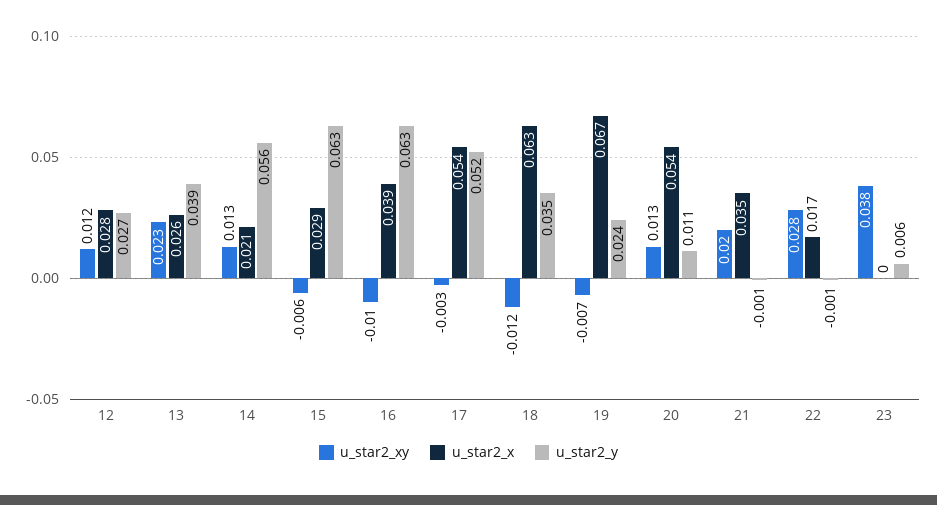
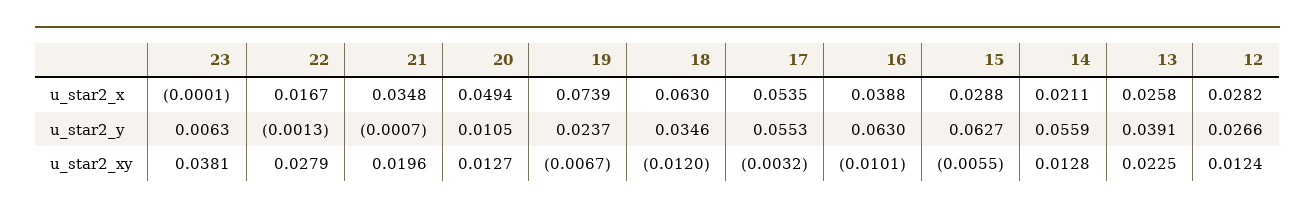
u_star2_y, 17: 0.052 -> 0.0553
u_star2_x, 19: 0.067 -> 0.0739
u_star2_x, 20: 0.054 -> 0.0494

